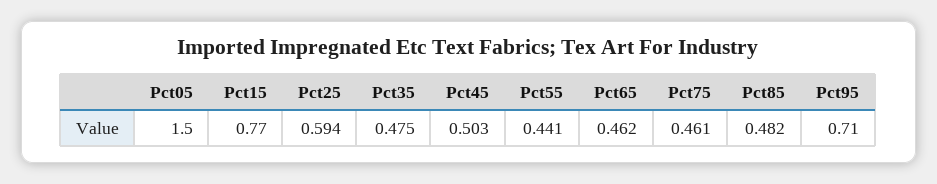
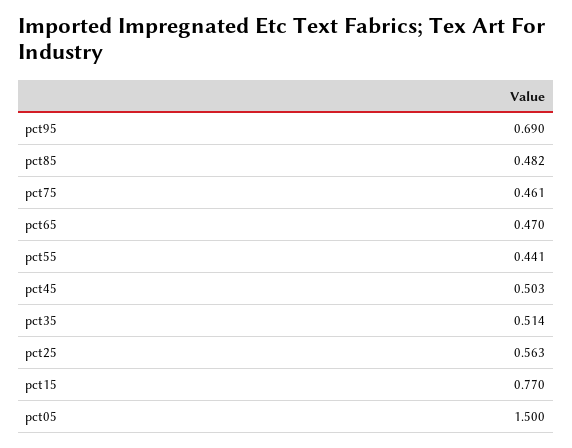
Pct25: 0.594 -> 0.563
Pct35: 0.475 -> 0.514
Pct65: 0.462 -> 0.47
Pct95: 0.71 -> 0.69

